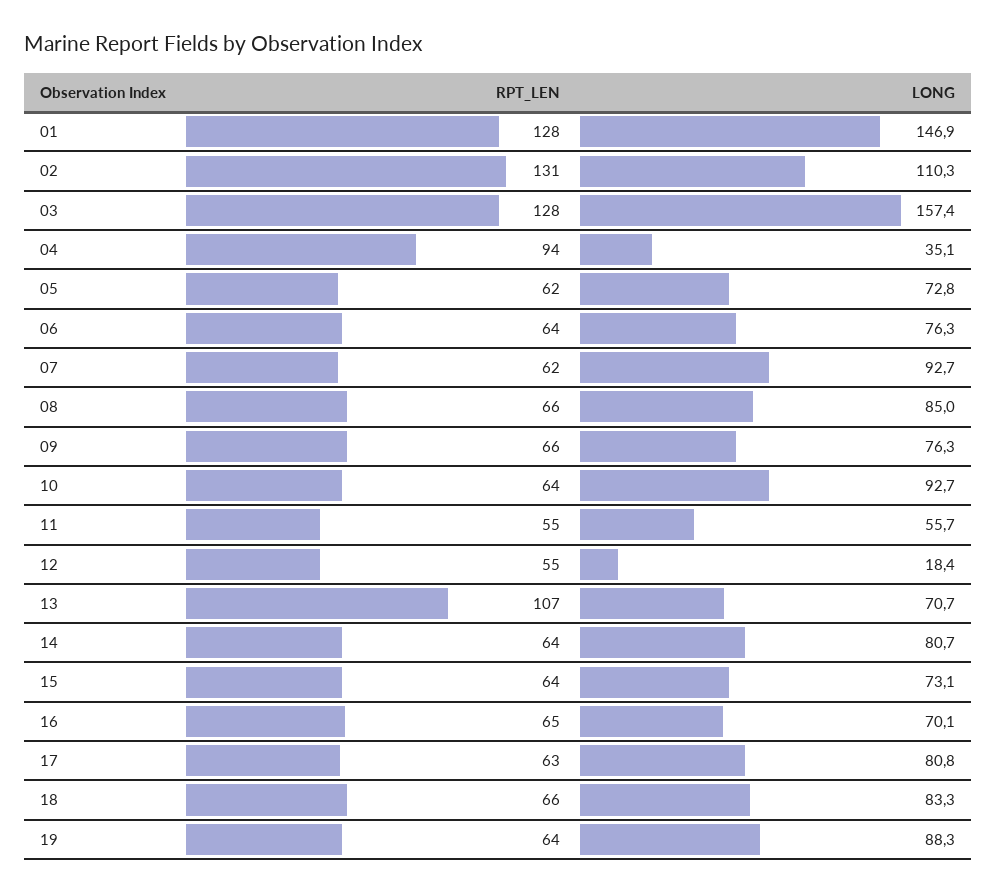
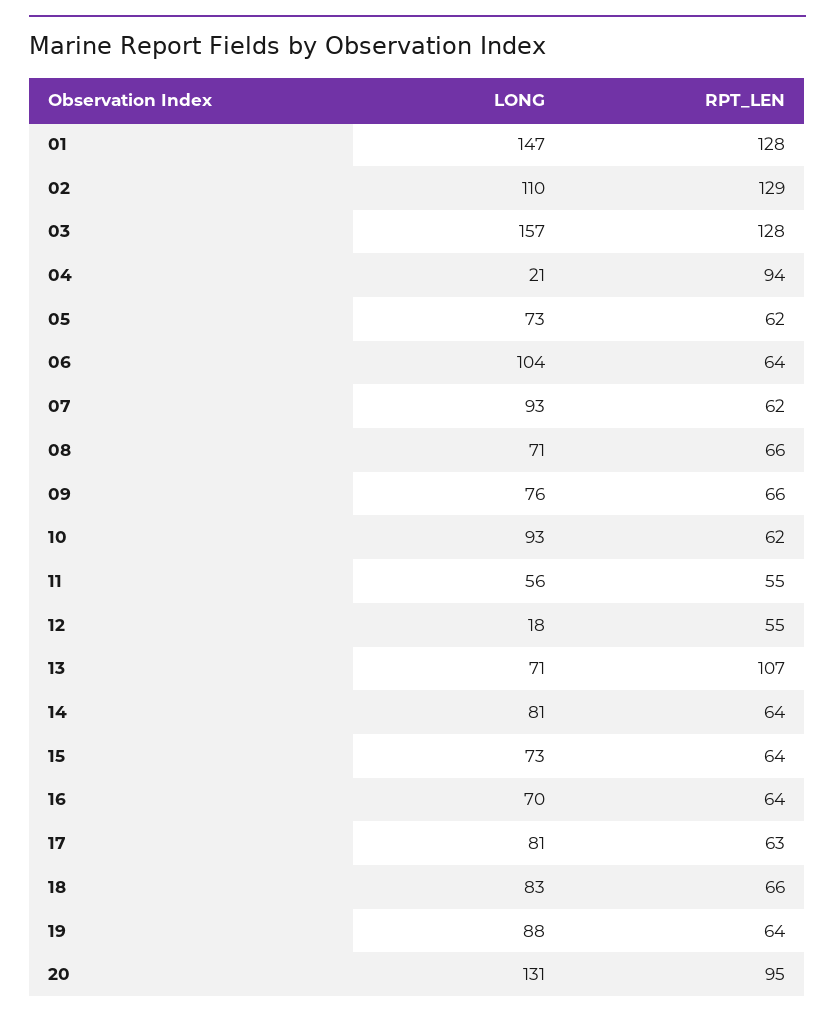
RPT_LEN, 02: 131 -> 129
LONG, 04: 35.1 -> 21
LONG, 06: 76.3 -> 104
LONG, 08: 85 -> 71
RPT_LEN, 10: 64 -> 62
RPT_LEN, 16: 65 -> 64
LONG, 20: none -> 131
RPT_LEN, 20: none -> 95

